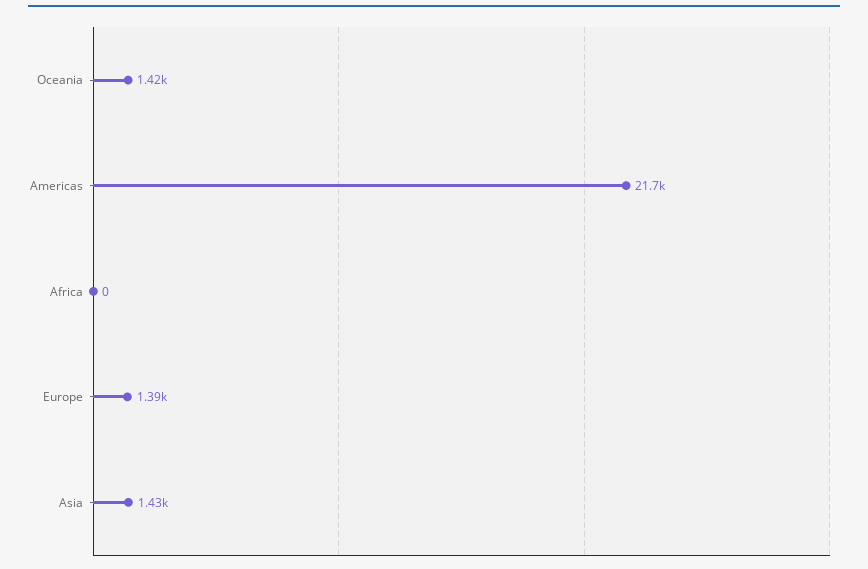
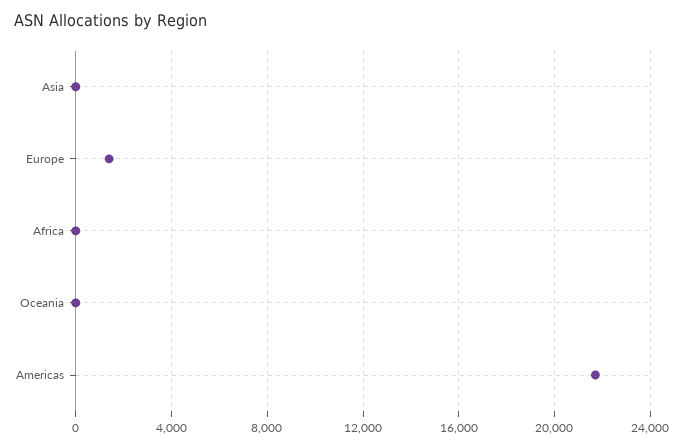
Oceania: 1420 -> 0
Asia: 1430 -> 0

